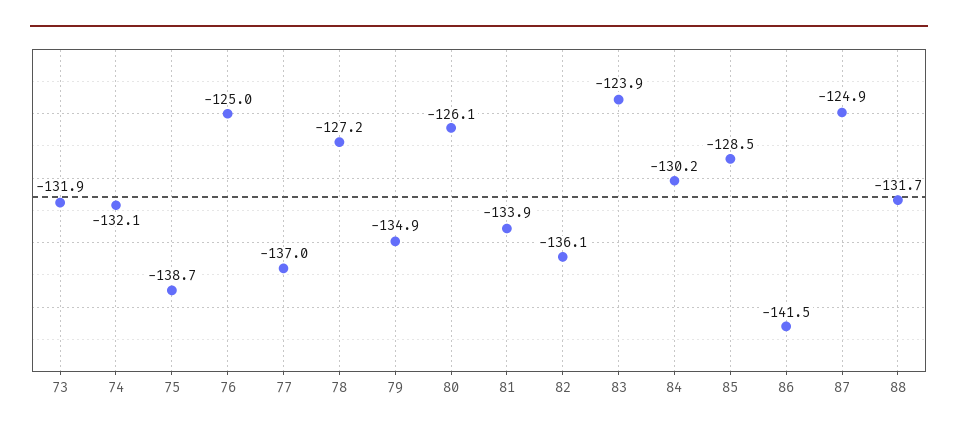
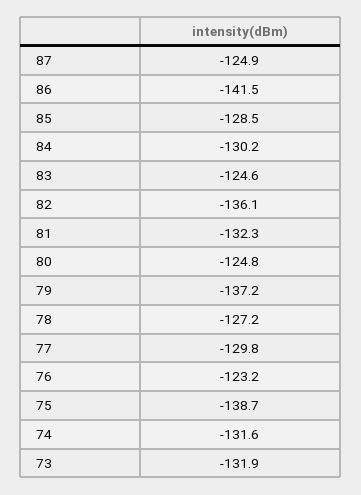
74: -132.1 -> -131.6
76: -125 -> -123.2
77: -137 -> -129.8
79: -134.9 -> -137.2
80: -126.1 -> -124.8
81: -133.9 -> -132.3
83: -123.9 -> -124.6
88: -131.7 -> none

